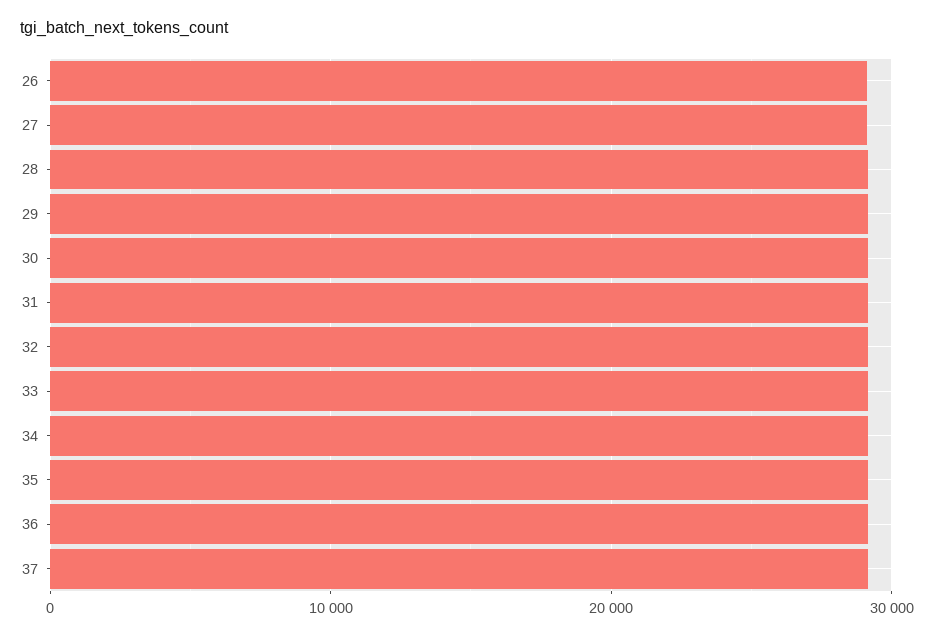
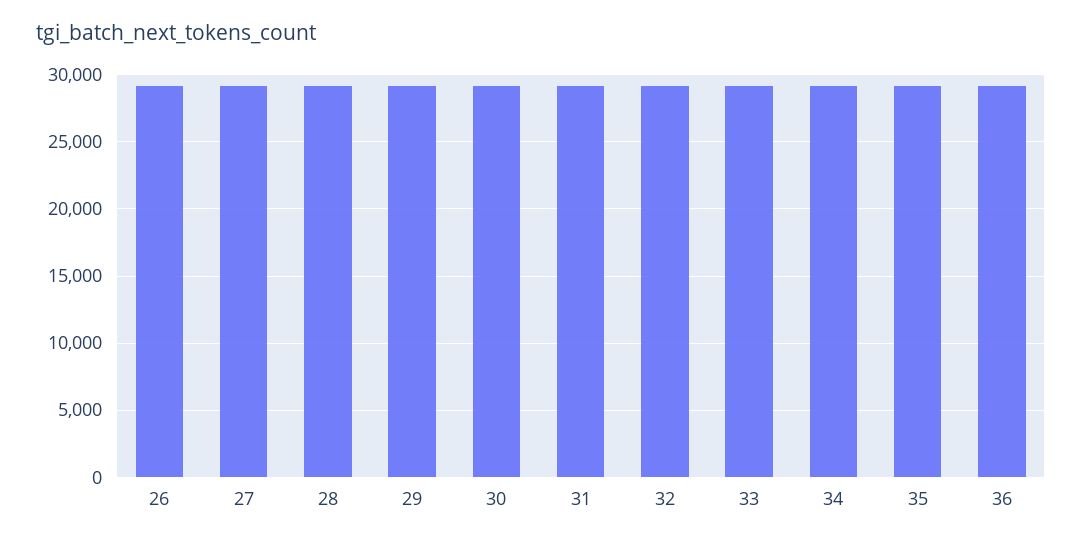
37: 29000 -> none

